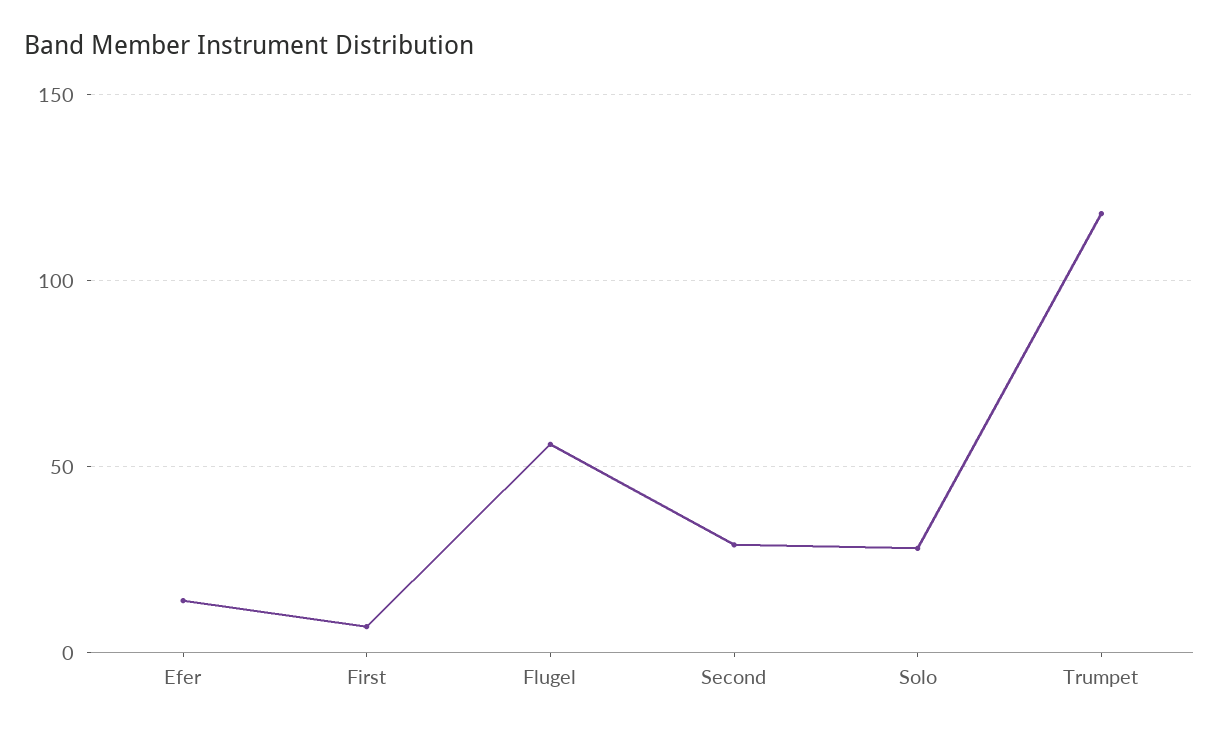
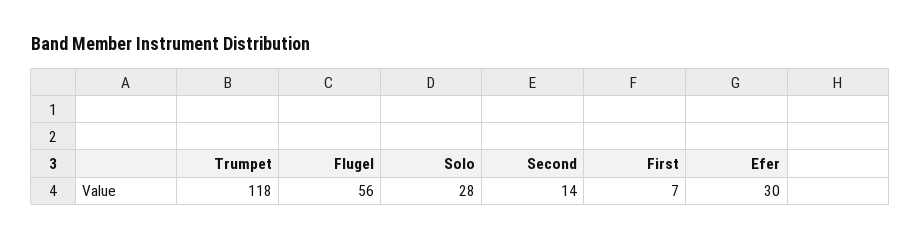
Efer: 15 -> 30
Second: 30 -> 14

